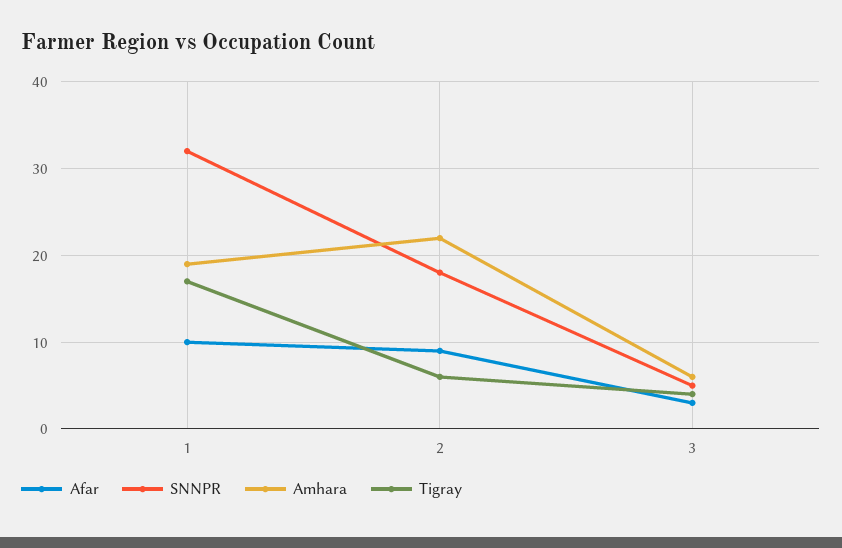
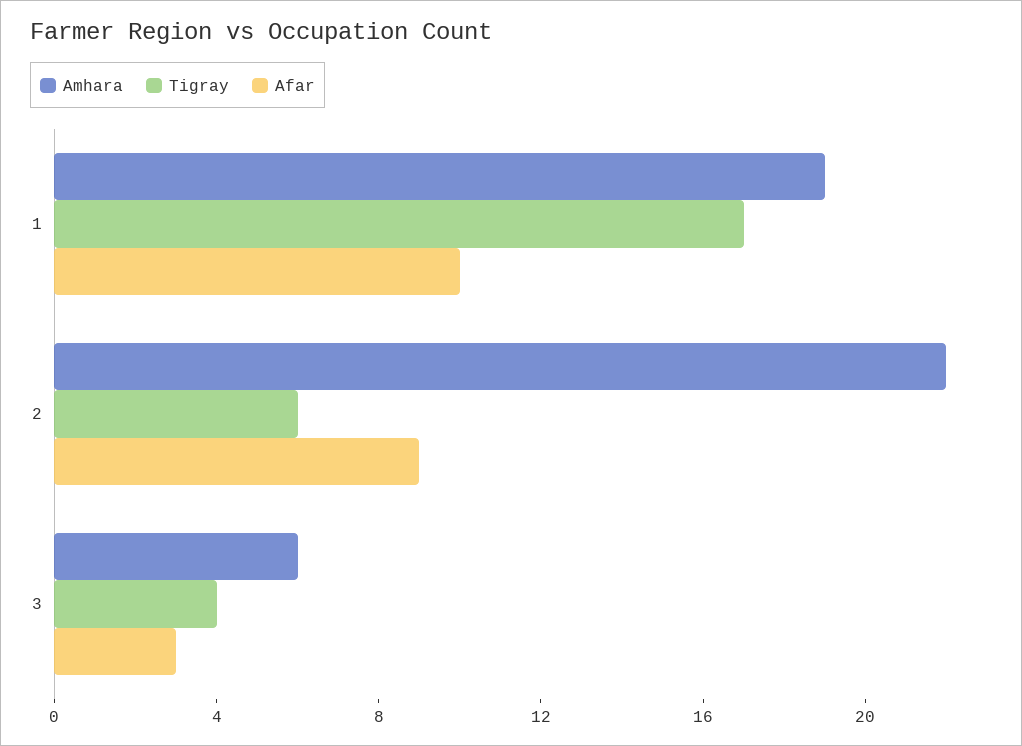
SNNPR, 1: 32 -> none
SNNPR, 2: 18 -> none
SNNPR, 3: 5 -> none

